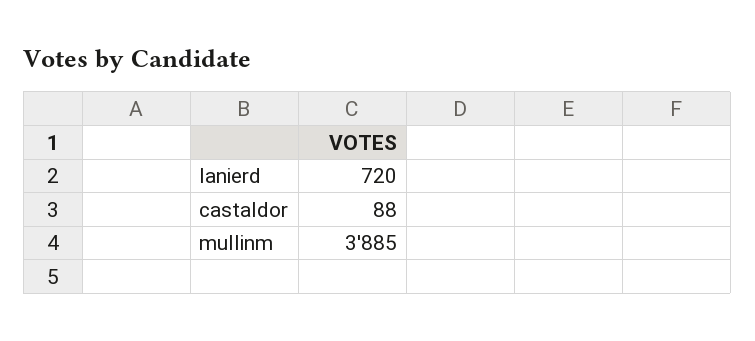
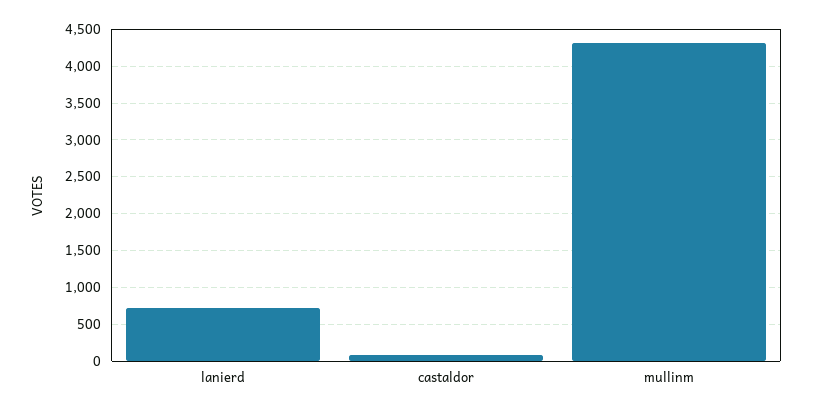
mullinm: 3885 -> 4300

